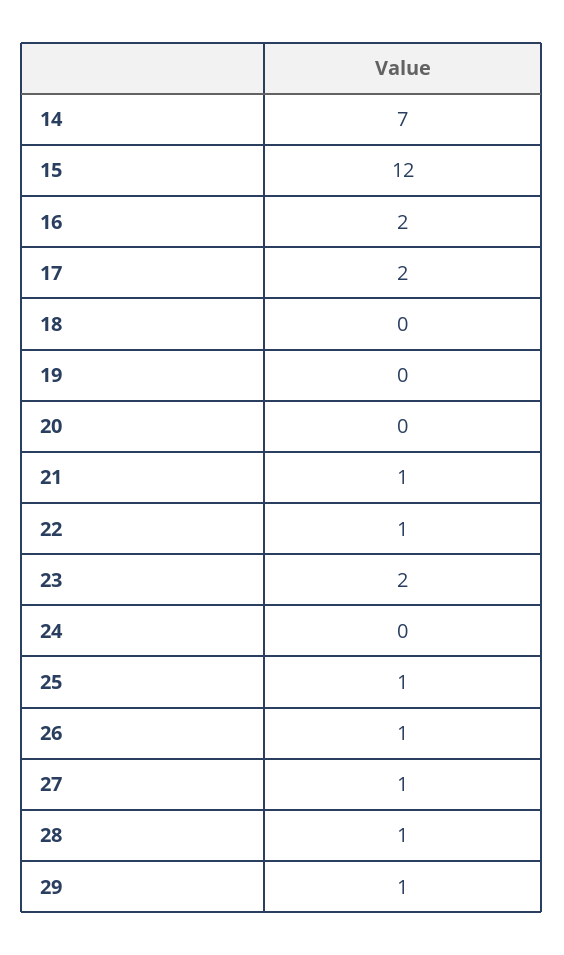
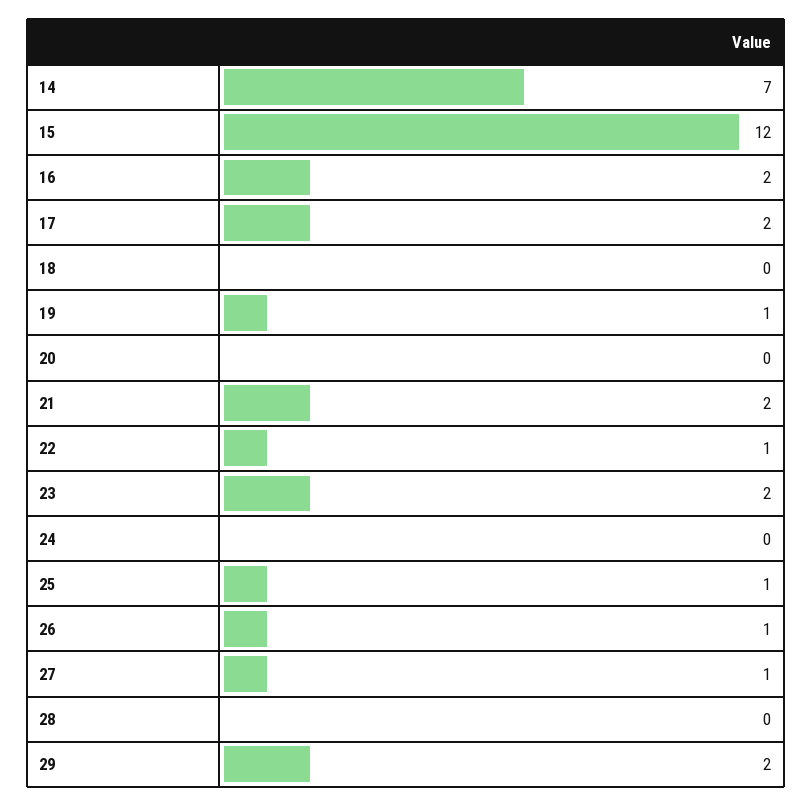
19: 0 -> 1
21: 1 -> 2
28: 1 -> 0
29: 1 -> 2

